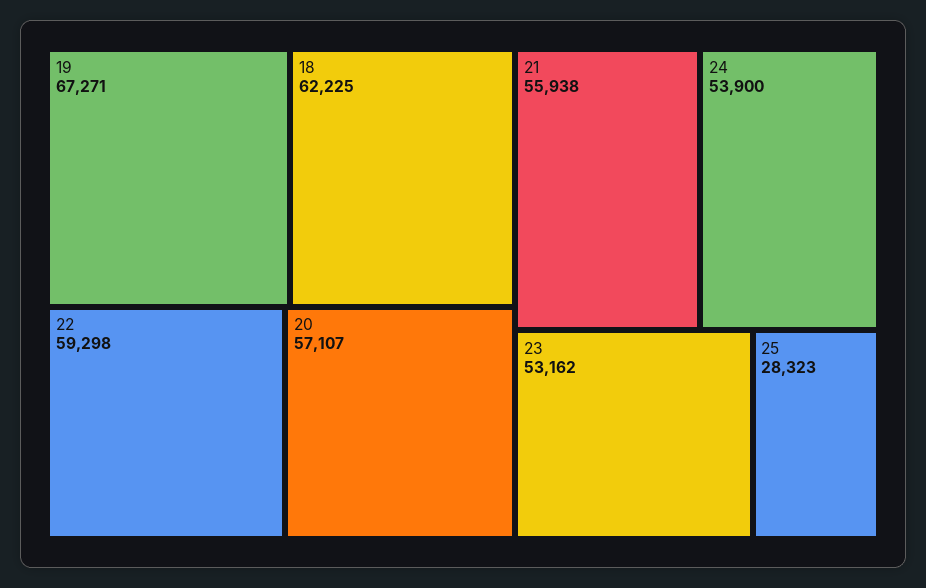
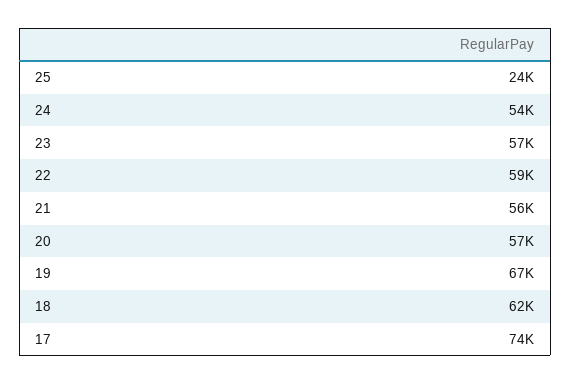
23: 53162 -> 57000
25: 28323 -> 24000
17: none -> 74000

